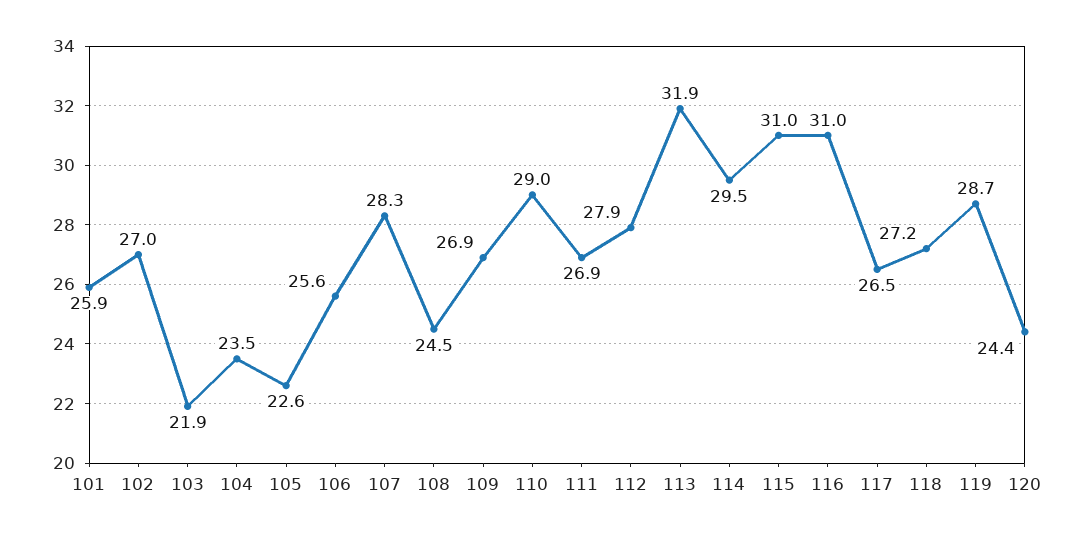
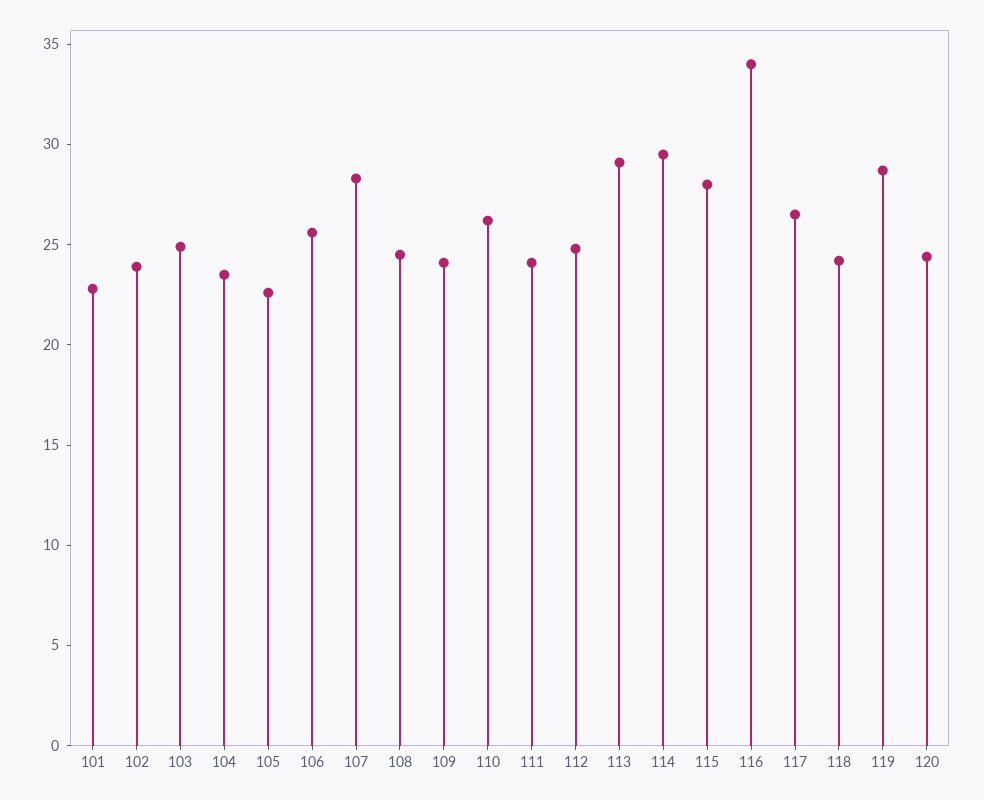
101: 25.9 -> 23
102: 27 -> 24
103: 21.9 -> 25
109: 26.9 -> 24
110: 29 -> 26
111: 26.9 -> 24
112: 27.9 -> 25
113: 31.9 -> 29
115: 31 -> 28
116: 31 -> 34
118: 27.2 -> 24

